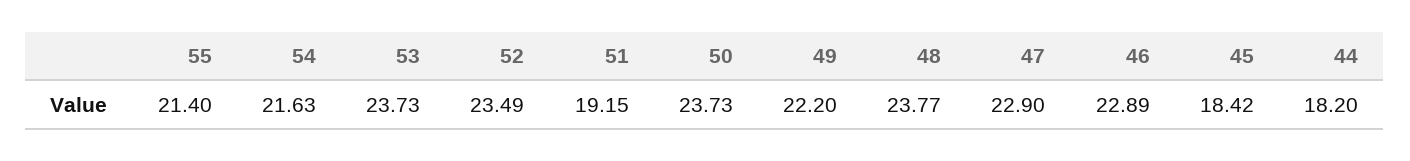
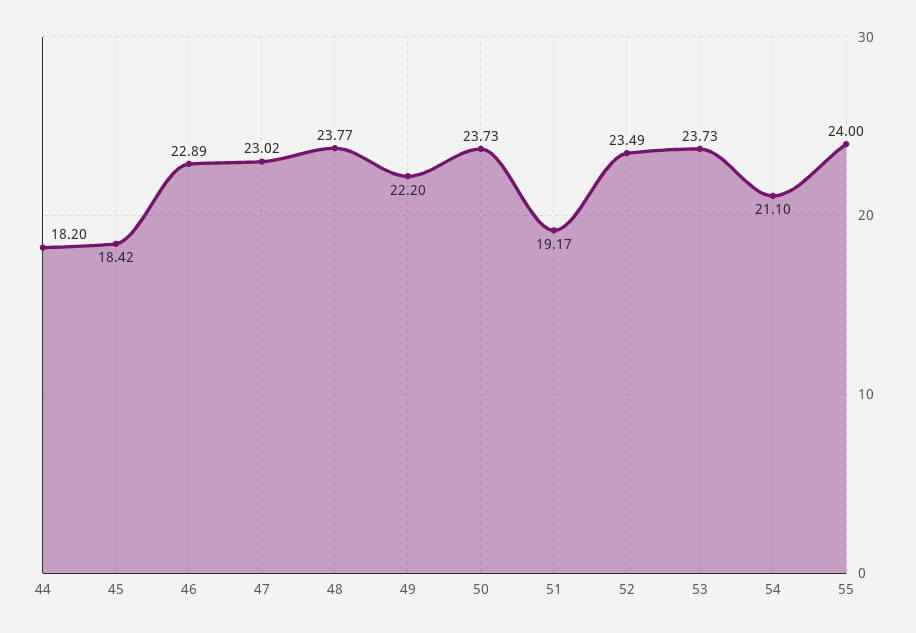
55: 21.4 -> 24
54: 21.63 -> 21.1
51: 19.15 -> 19.17
47: 22.9 -> 23.02

